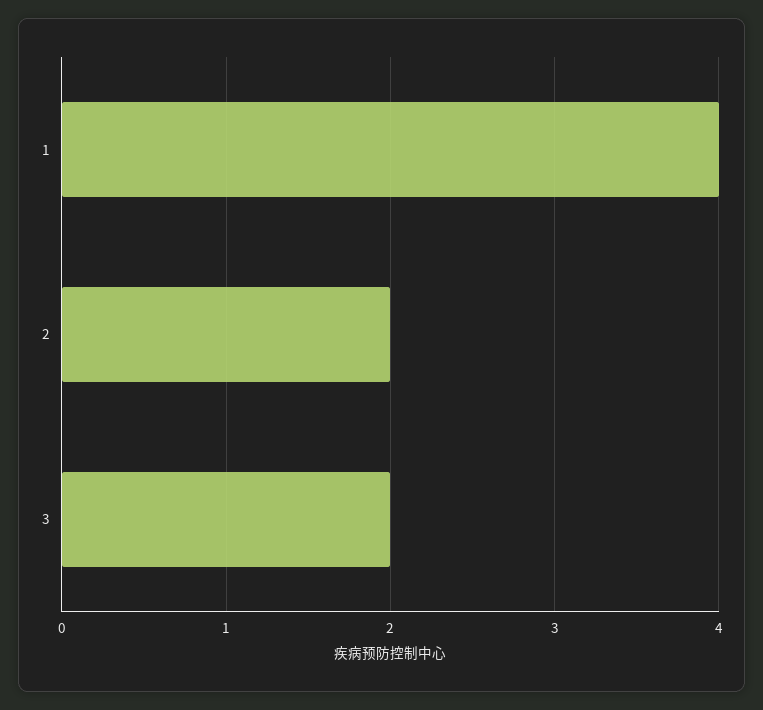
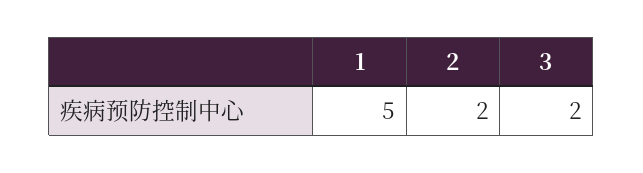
1: 4 -> 5

